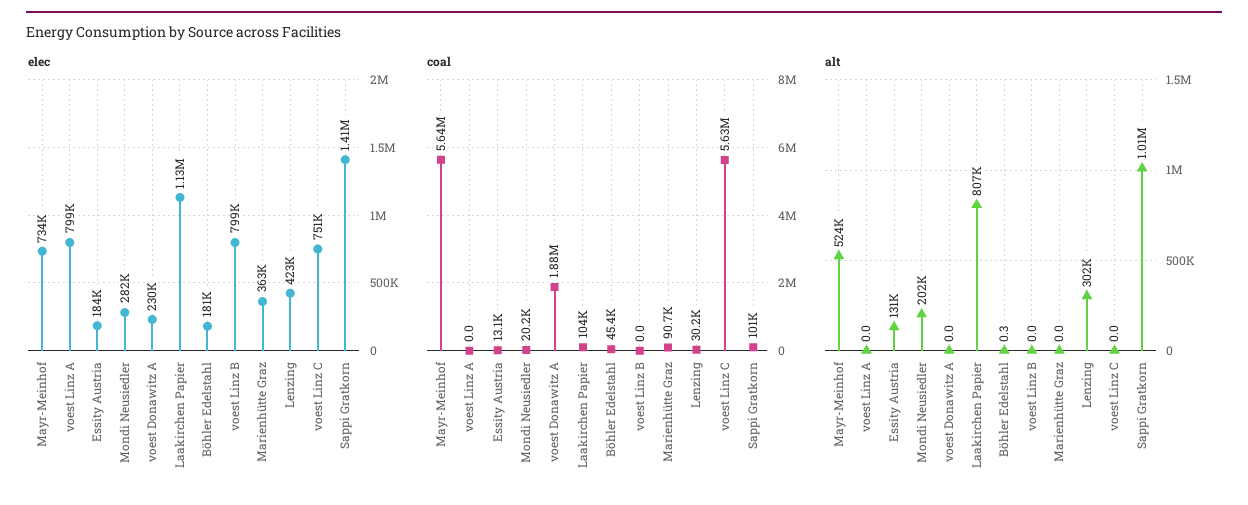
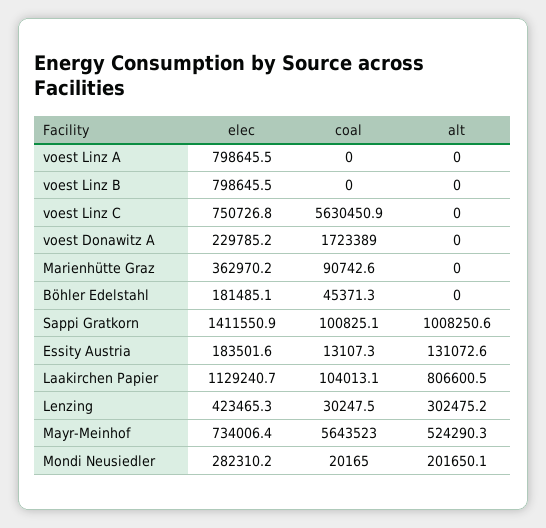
coal, voest Donawitz A: 1880000 -> 1723389
alt, Böhler Edelstahl: 0.3 -> 0

